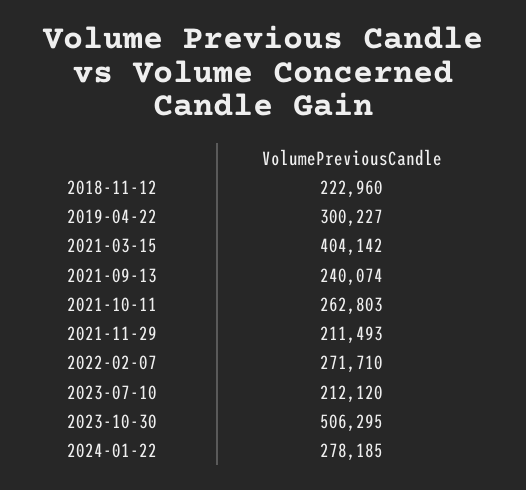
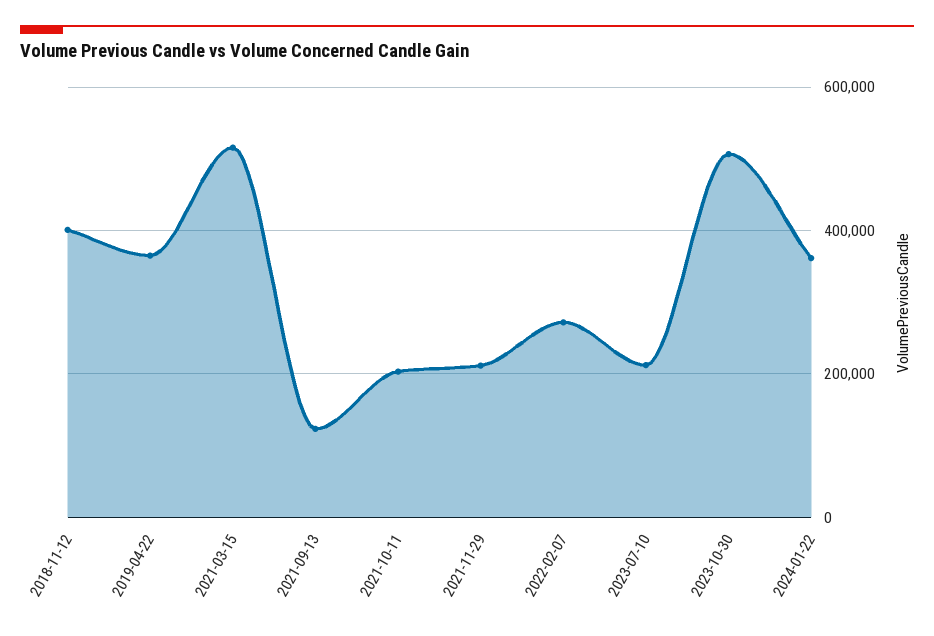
2018-11-12: 222960 -> 400000
2019-04-22: 300227 -> 360000
2021-03-15: 404142 -> 520000
2021-09-13: 240074 -> 120000
2021-10-11: 262803 -> 200000
2024-01-22: 278185 -> 360000

